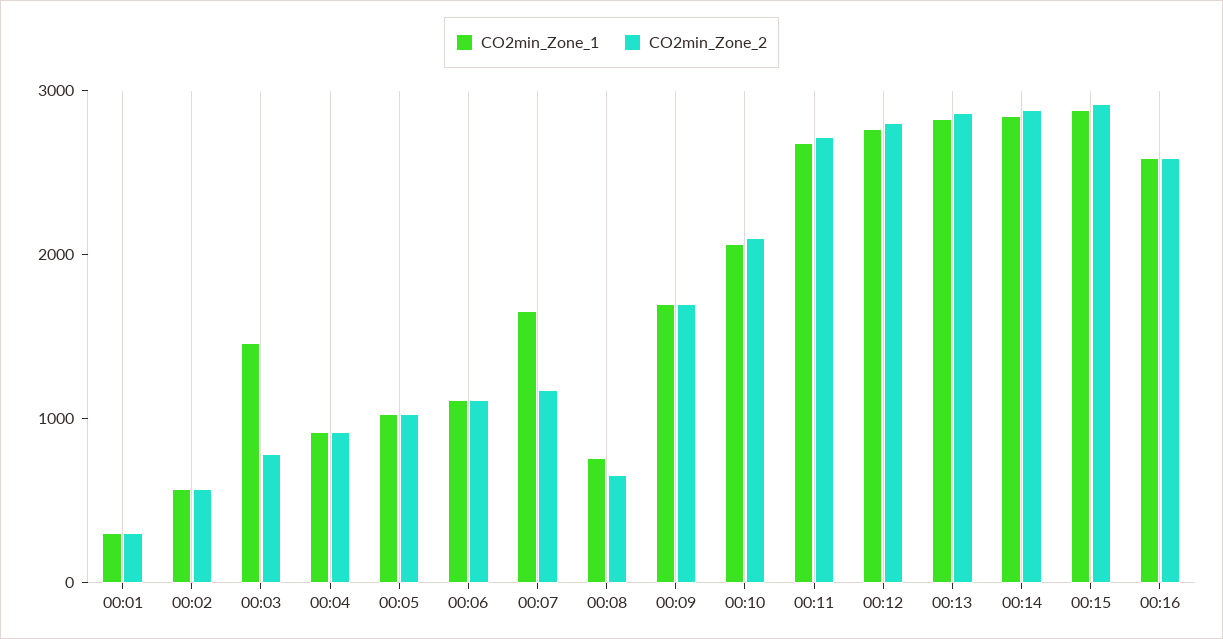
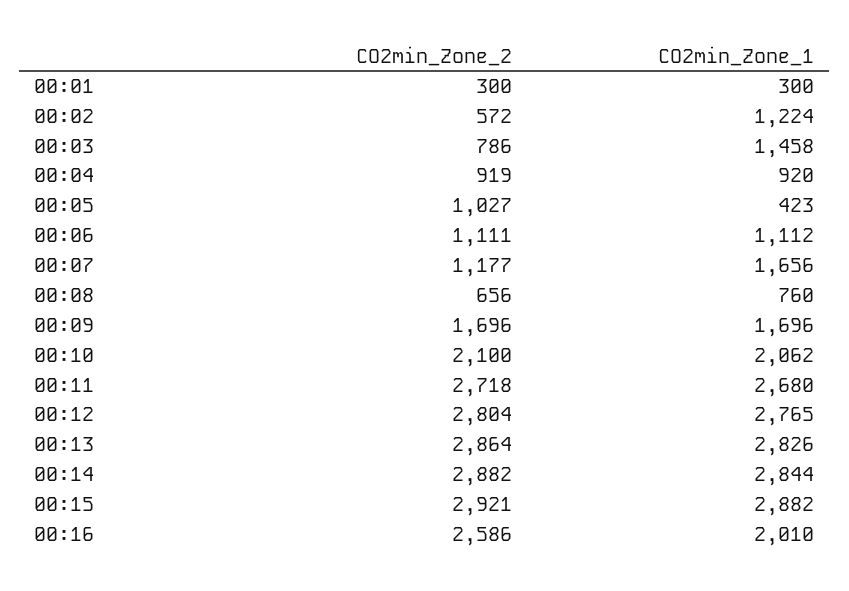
CO2min_Zone_1, 00:02: 600 -> 1224
CO2min_Zone_1, 00:05: 1000 -> 423
CO2min_Zone_1, 00:16: 2600 -> 2010

